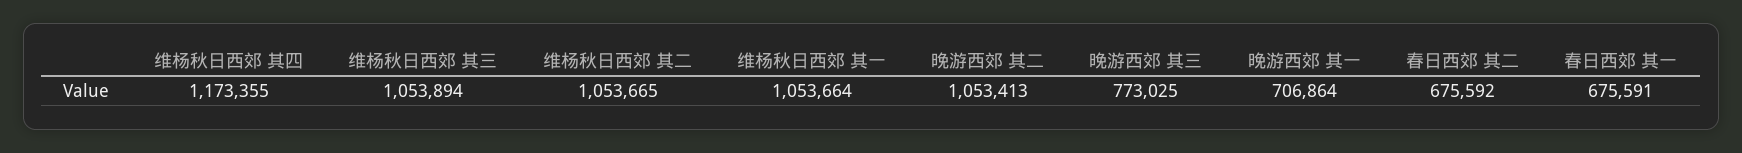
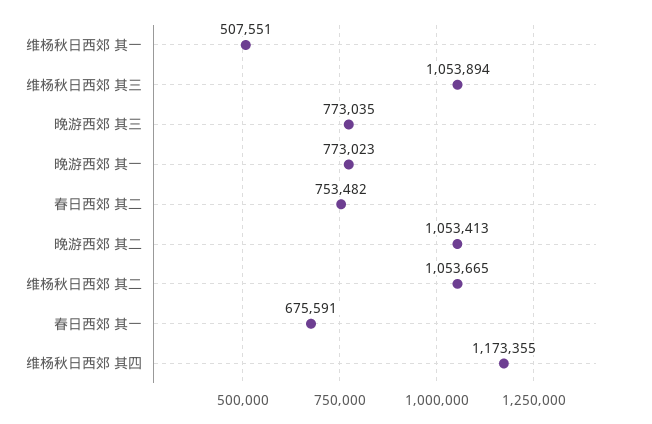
维杨秋日西郊 其一: 1053664 -> 507551
晚游西郊 其三: 773025 -> 773035
晚游西郊 其一: 706864 -> 773023
春日西郊 其二: 675592 -> 753482

